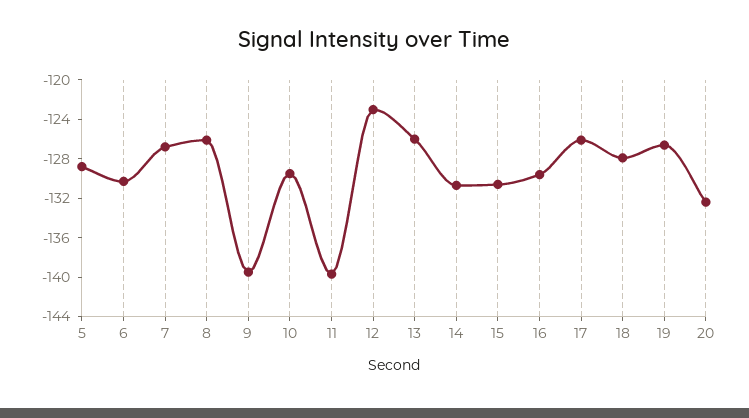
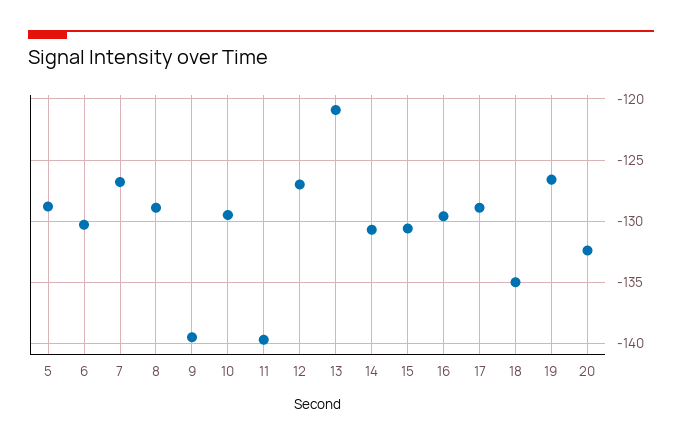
8: -126 -> -129
12: -123 -> -127
13: -126 -> -121
17: -126 -> -129
18: -128 -> -135

